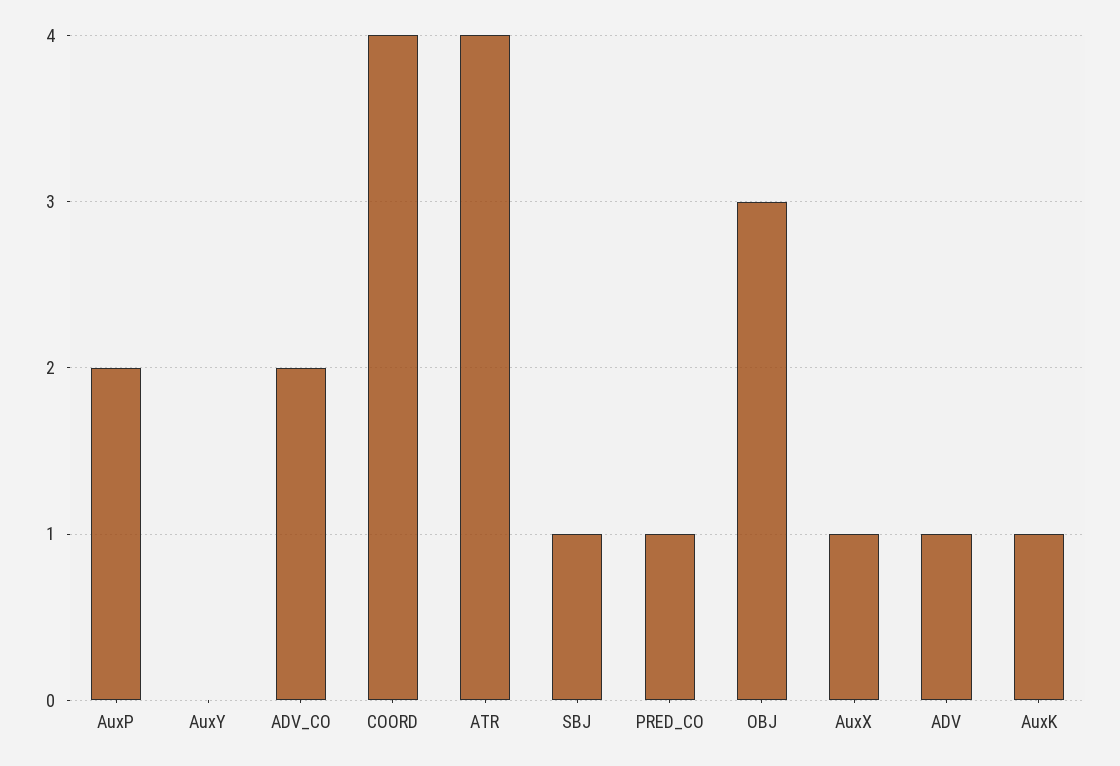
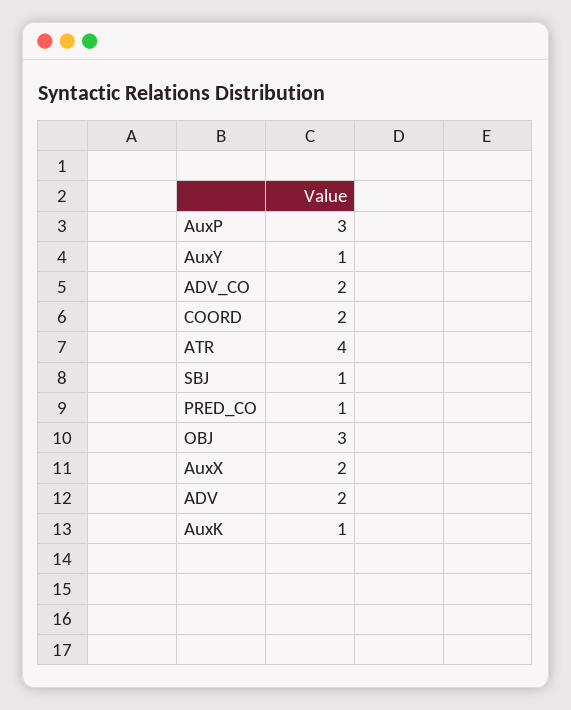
AuxP: 2 -> 3
AuxY: 0 -> 1
COORD: 4 -> 2
AuxX: 1 -> 2
ADV: 1 -> 2

